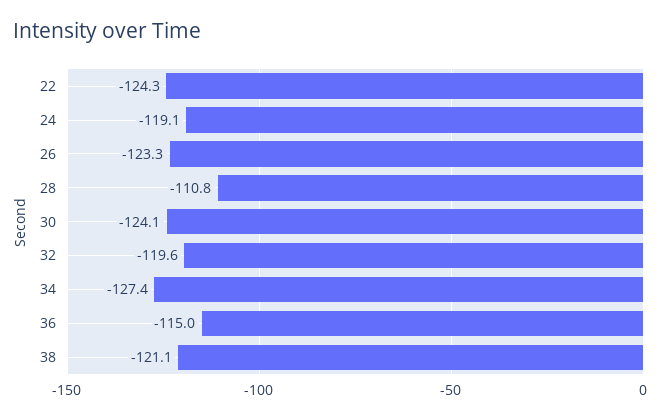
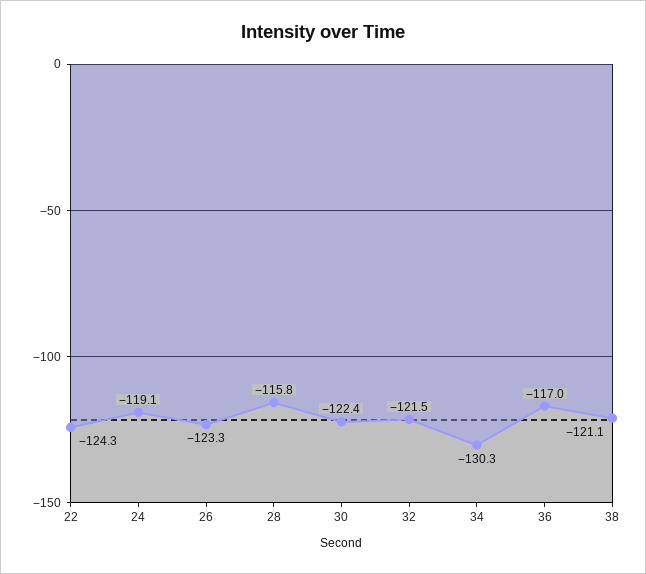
28: -110.8 -> -115.8
30: -124.1 -> -122.4
32: -119.6 -> -121.5
34: -127.4 -> -130.3
36: -115 -> -117

